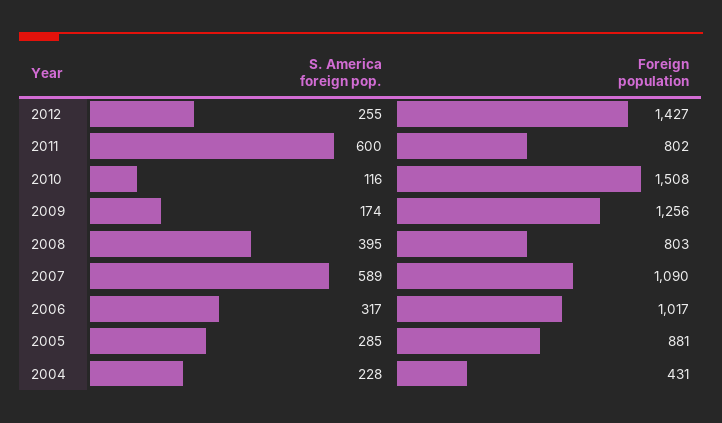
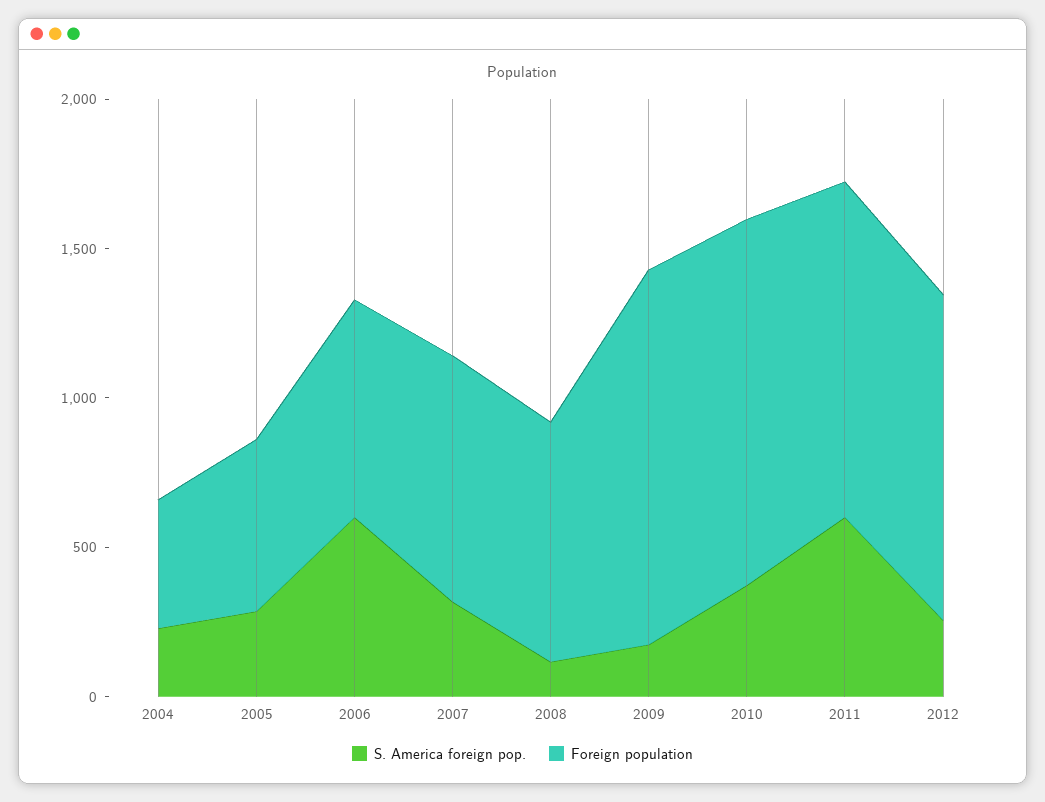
Foreign population, 2012: 1427 -> 1100
Foreign population, 2011: 802 -> 1100
S. America foreign pop., 2010: 116 -> 400
Foreign population, 2010: 1508 -> 1200
S. America foreign pop., 2008: 395 -> 100
S. America foreign pop., 2007: 589 -> 300
Foreign population, 2007: 1090 -> 800
S. America foreign pop., 2006: 317 -> 600
Foreign population, 2006: 1017 -> 700
Foreign population, 2005: 881 -> 600

